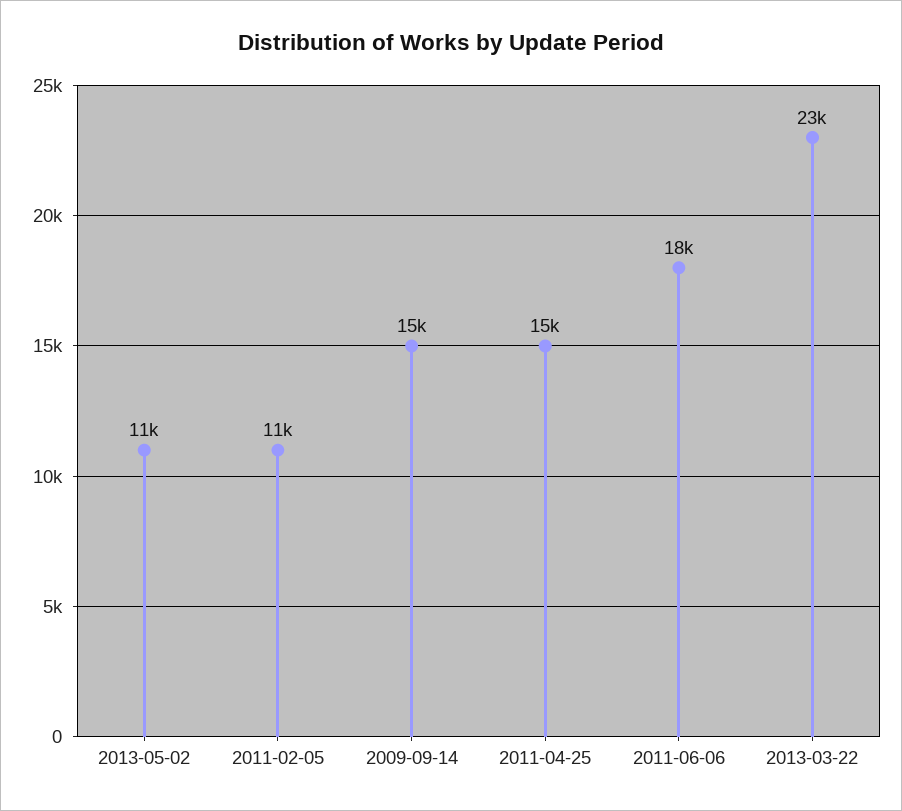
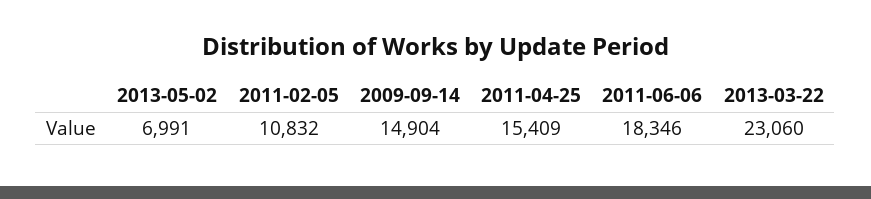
2013-05-02: 11000 -> 6991

